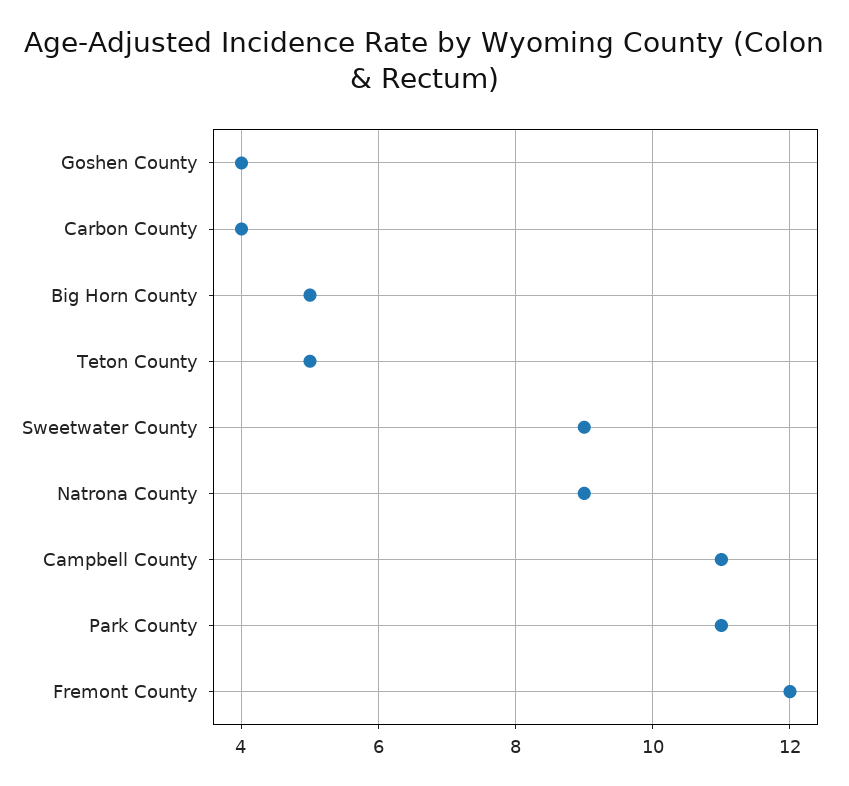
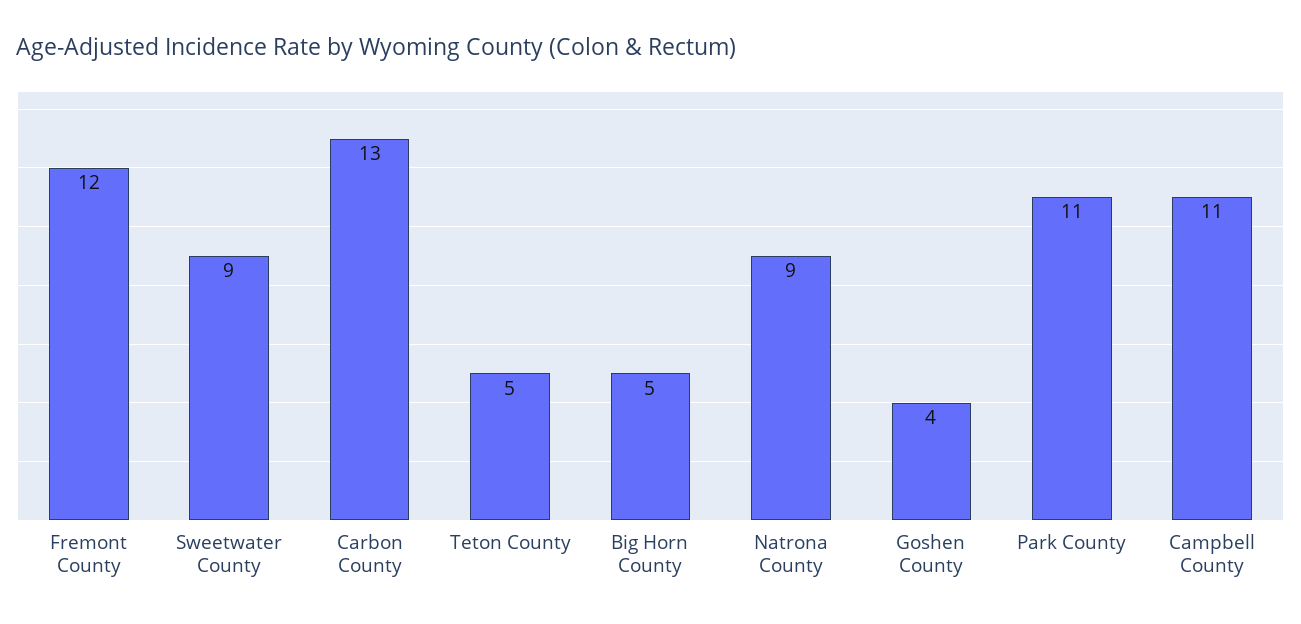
Carbon County: 4 -> 13

